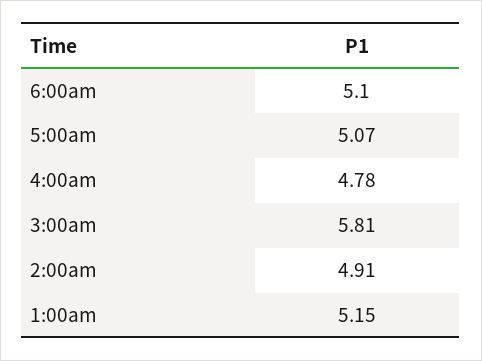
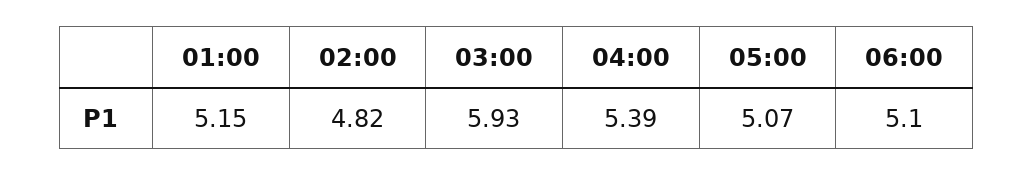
4:00am: 4.78 -> 5.39
3:00am: 5.81 -> 5.93
2:00am: 4.91 -> 4.82

